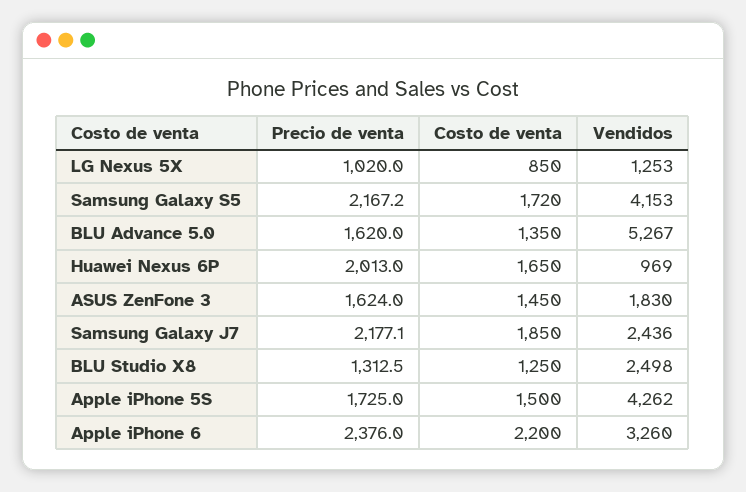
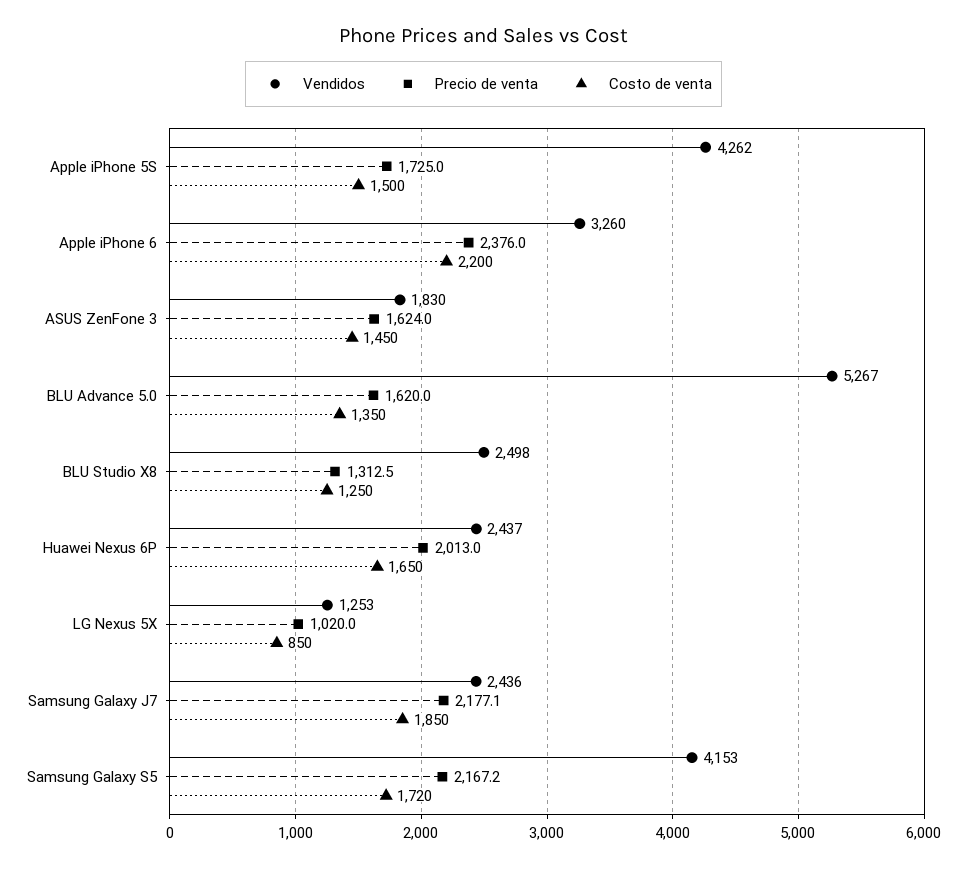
Vendidos, Huawei Nexus 6P: 969 -> 2437

